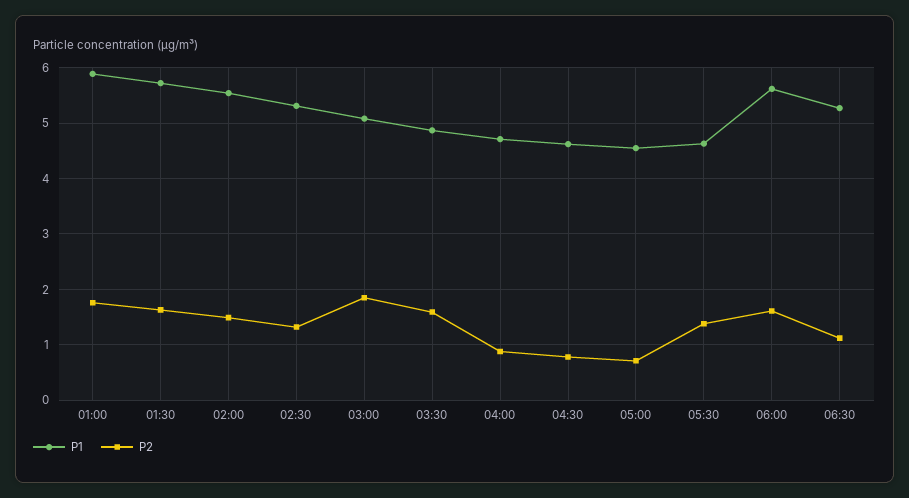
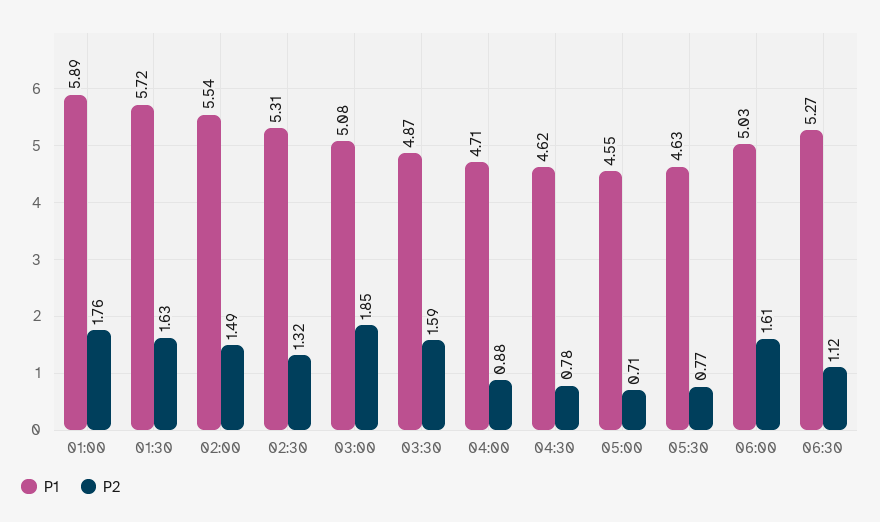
P2, 05:30: 1.4 -> 0.77
P1, 06:00: 5.6 -> 5.03

